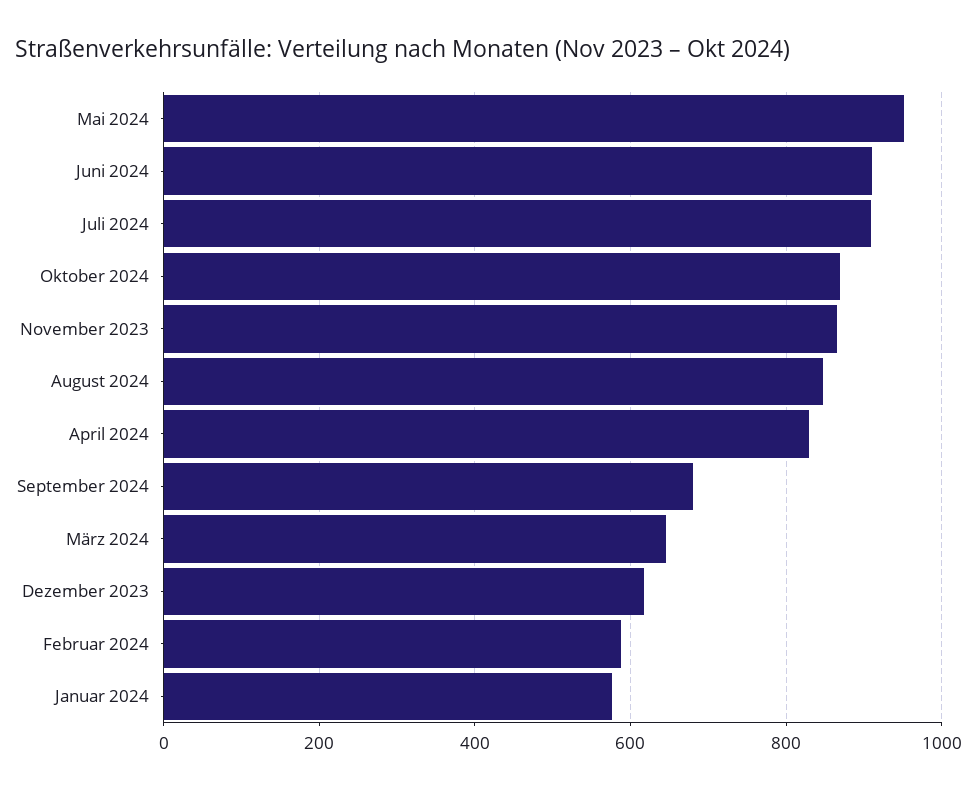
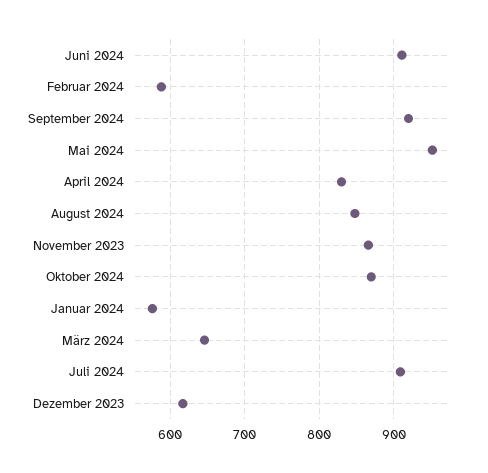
September 2024: 680 -> 920

